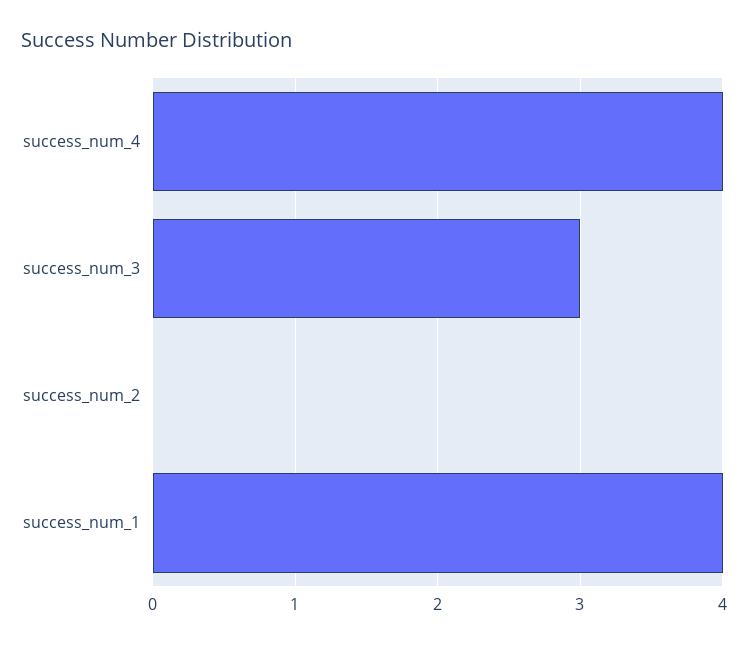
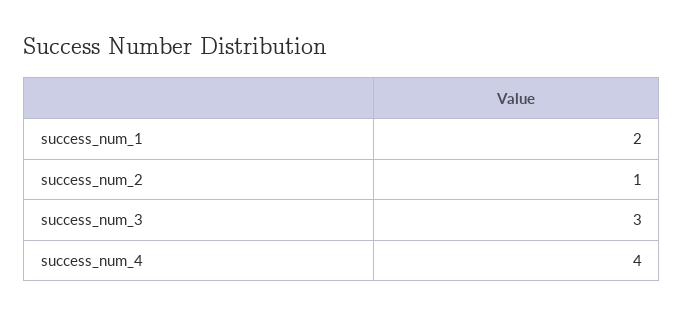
success_num_2: 0 -> 1
success_num_1: 4 -> 2

